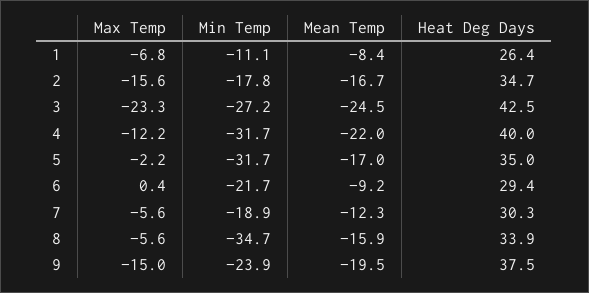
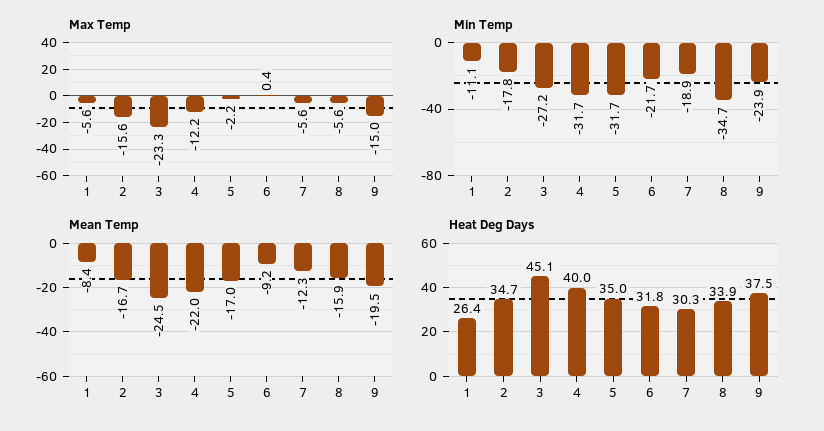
Max Temp, 1: -6.8 -> -5.6
Heat Deg Days, 3: 42.5 -> 45.1
Heat Deg Days, 6: 29.4 -> 31.8

